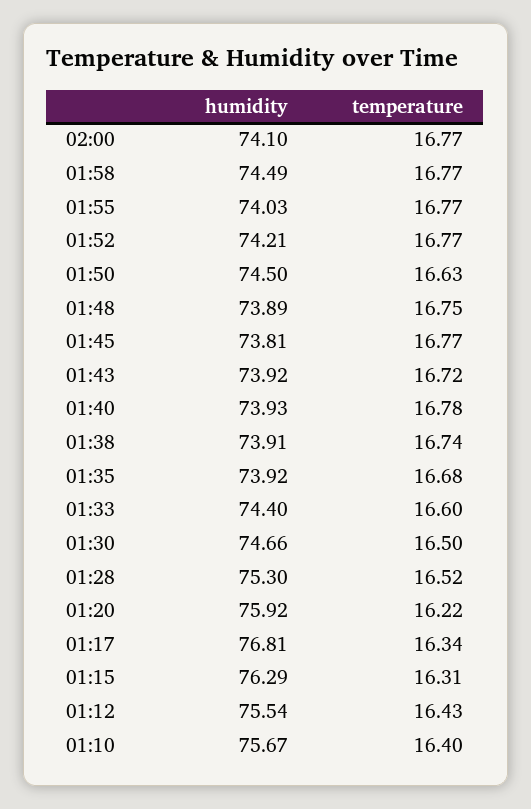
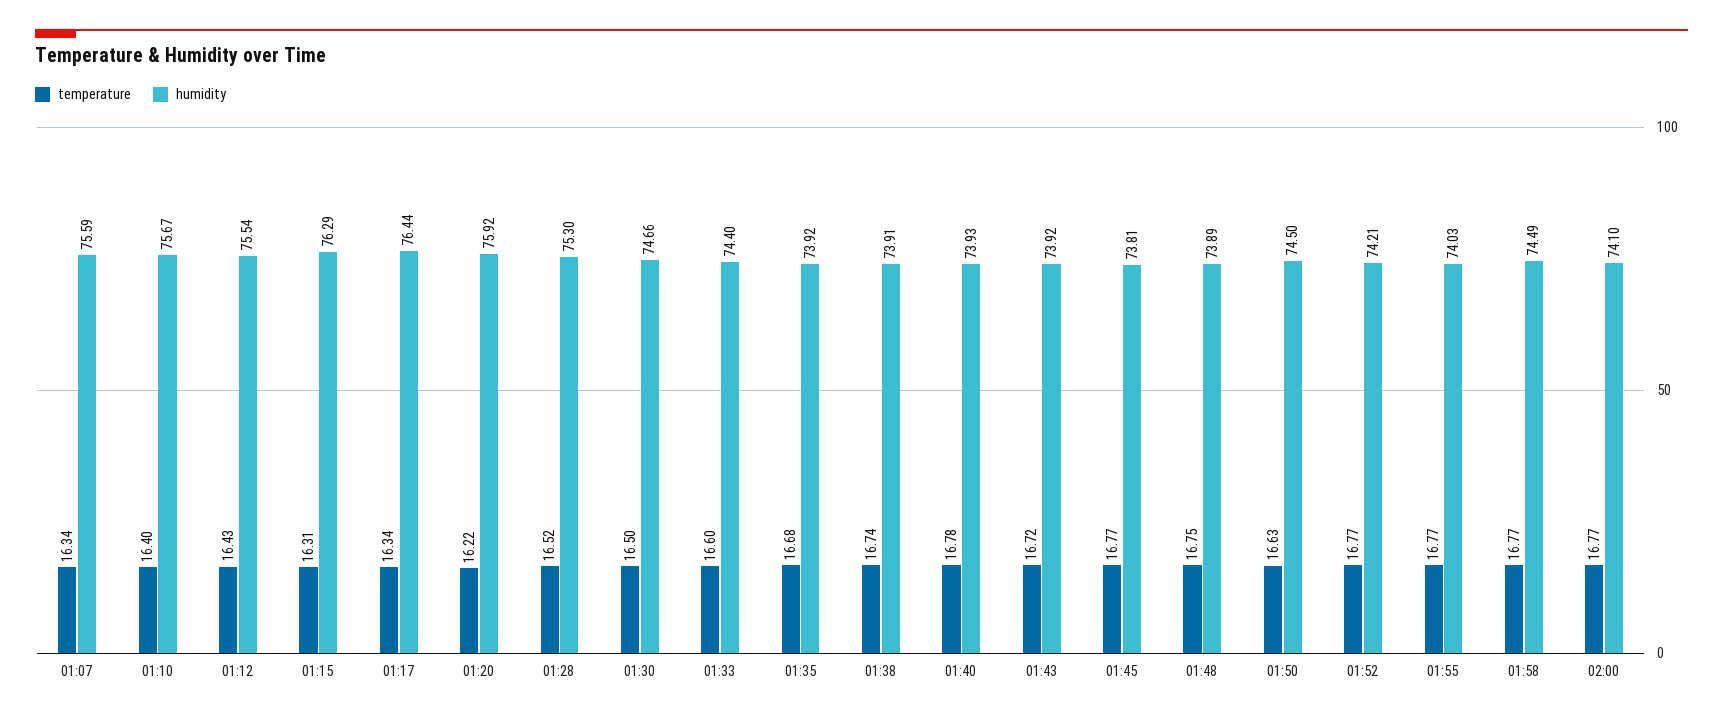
humidity, 01:17: 76.81 -> 76.44
temperature, 01:07: none -> 16.34
humidity, 01:07: none -> 75.59

